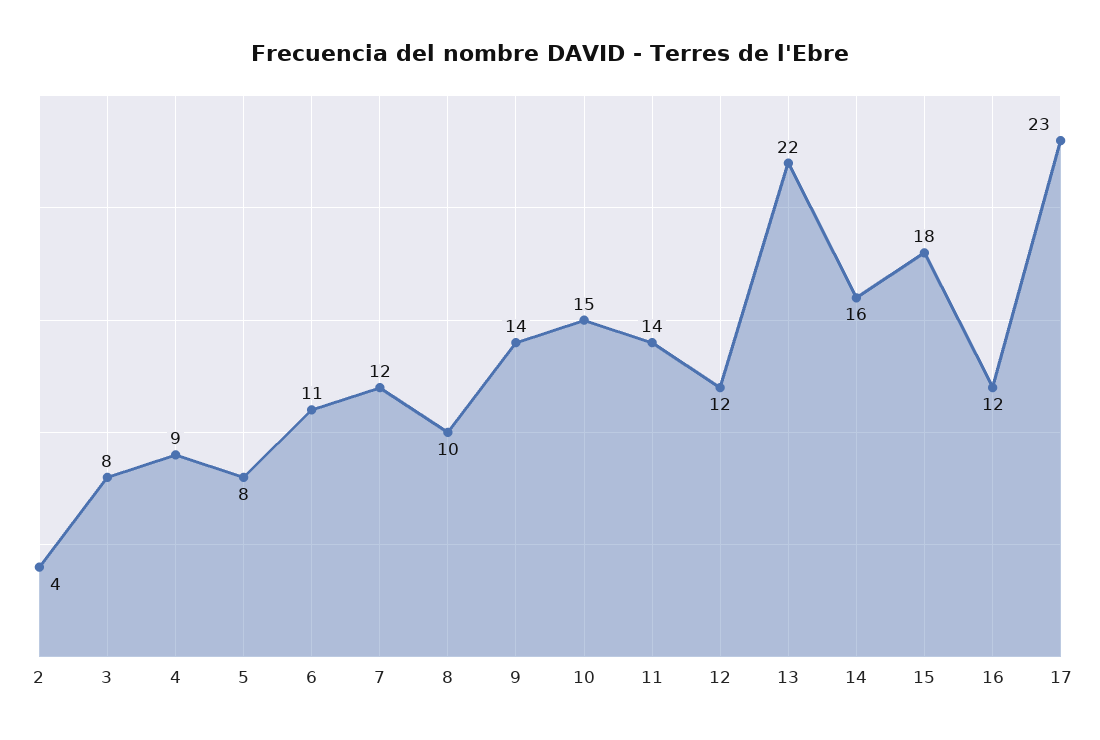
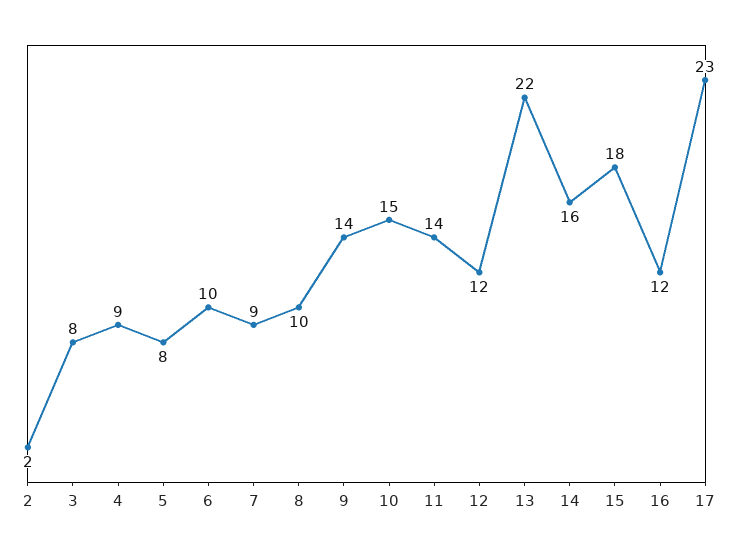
2: 4 -> 2
6: 11 -> 10
7: 12 -> 9

